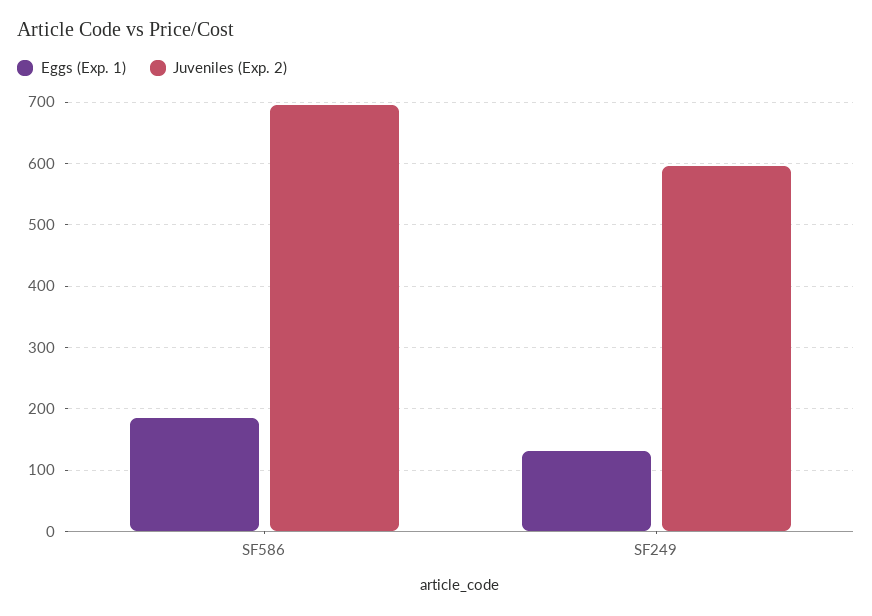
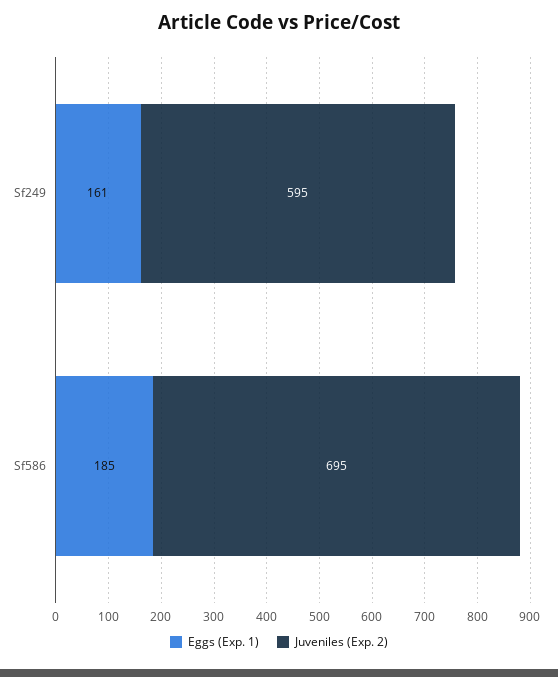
Eggs (Exp. 1), SF249: 130 -> 161

